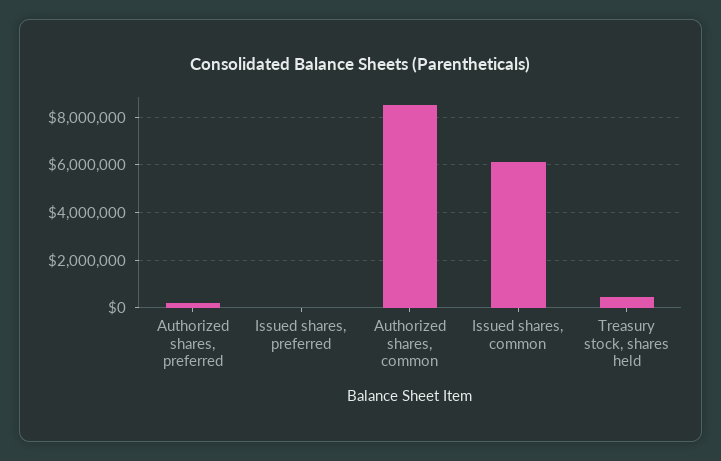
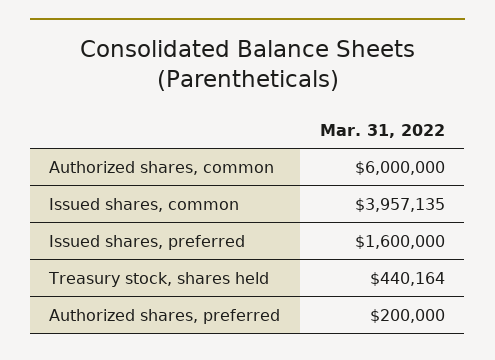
Issued shares, preferred: 0 -> 1600000
Authorized shares, common: 8500000 -> 6000000
Issued shares, common: 6000000 -> 3957135

